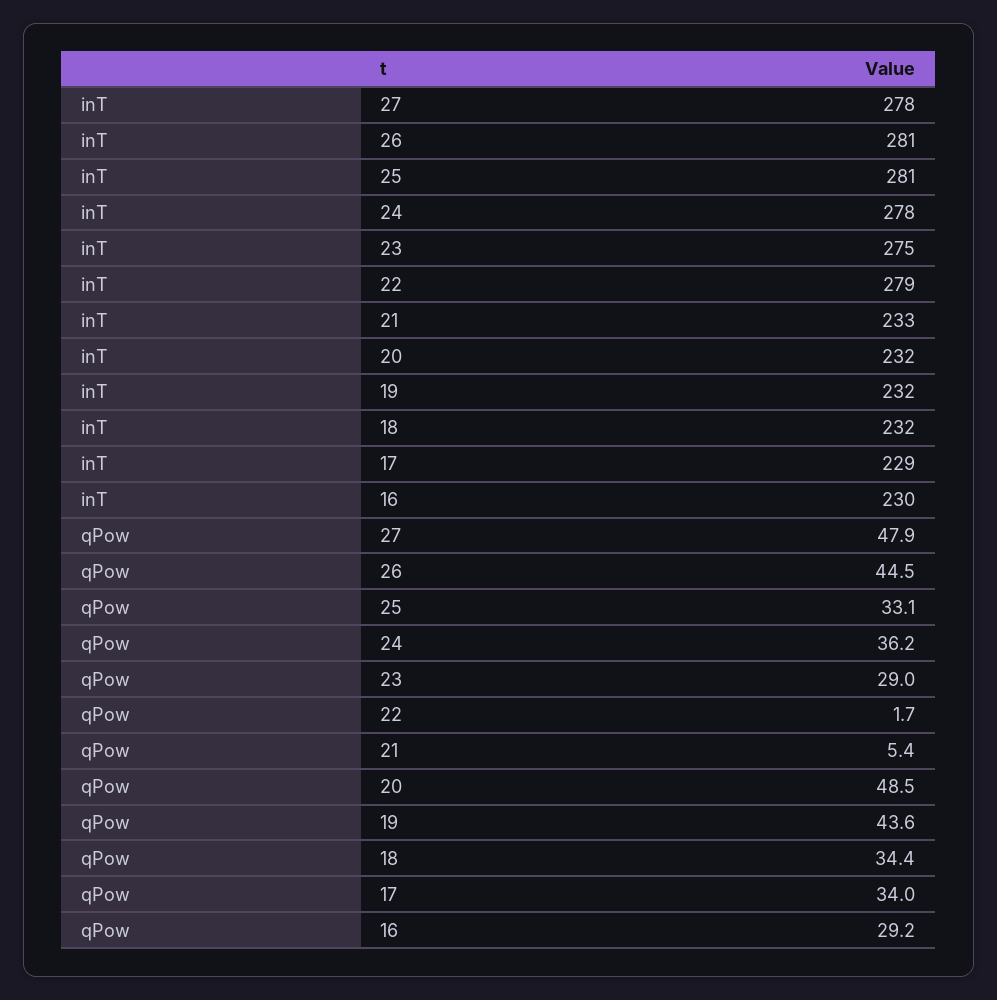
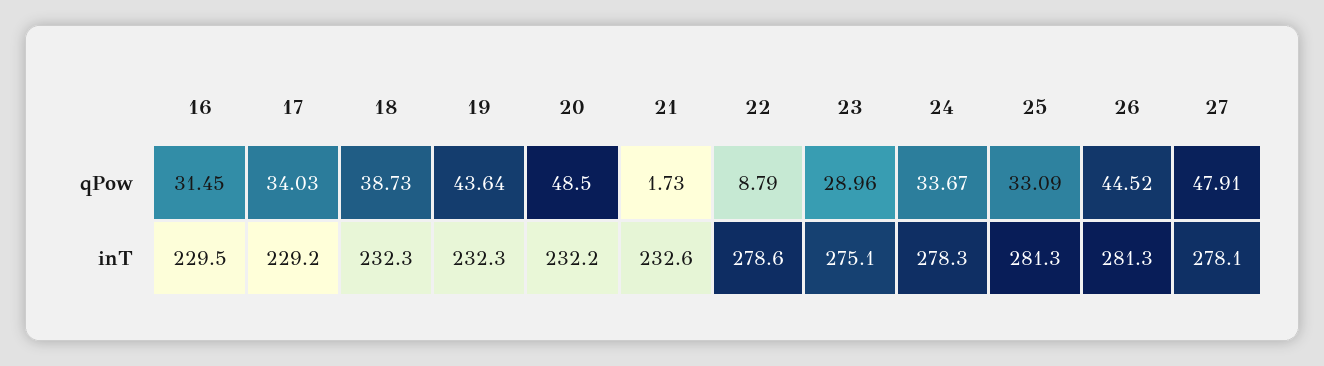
qPow, 24: 36.2 -> 33.67
qPow, 22: 1.7 -> 8.79
qPow, 21: 5.4 -> 1.73
qPow, 18: 34.4 -> 38.73
qPow, 16: 29.2 -> 31.45

